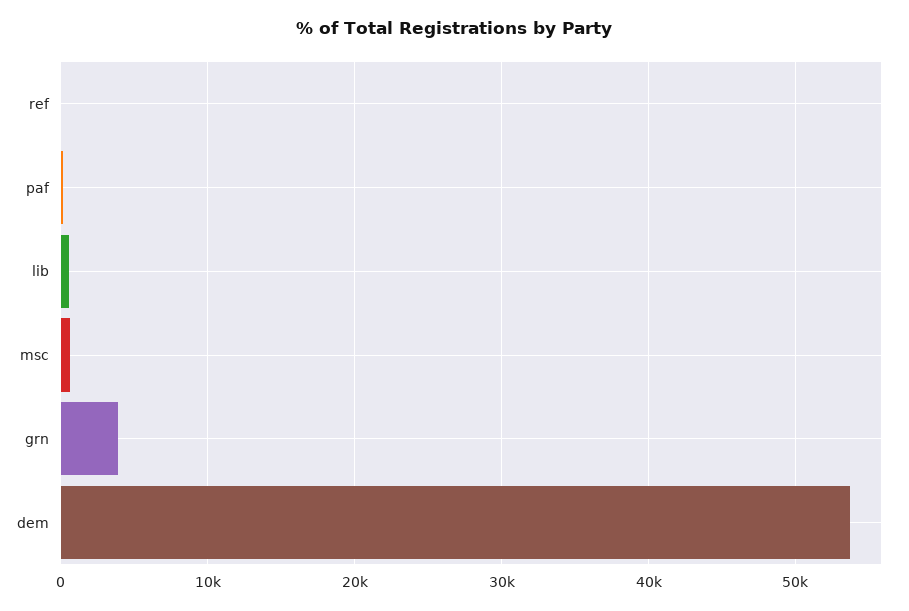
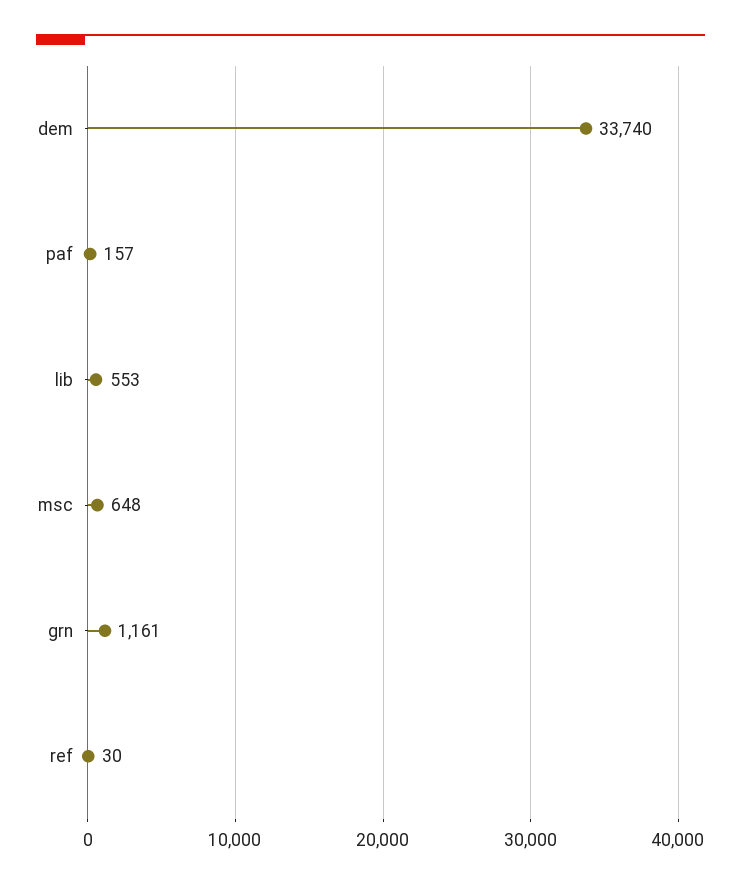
grn: 4000 -> 1161
dem: 54000 -> 33740

